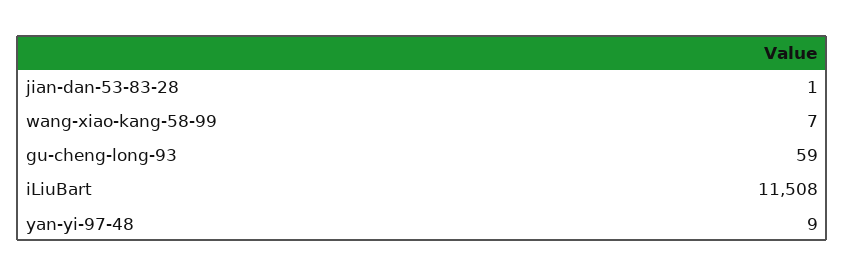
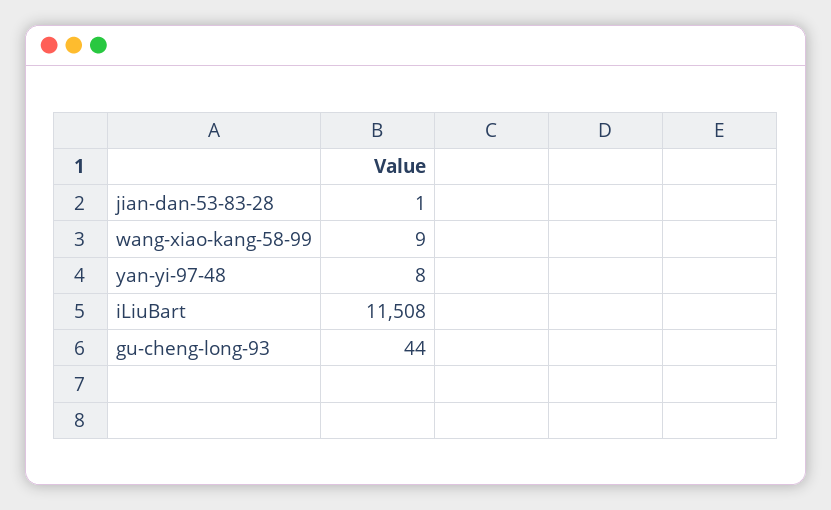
wang-xiao-kang-58-99: 7 -> 9
gu-cheng-long-93: 59 -> 44
yan-yi-97-48: 9 -> 8

